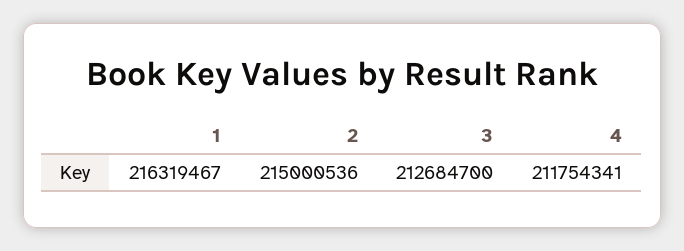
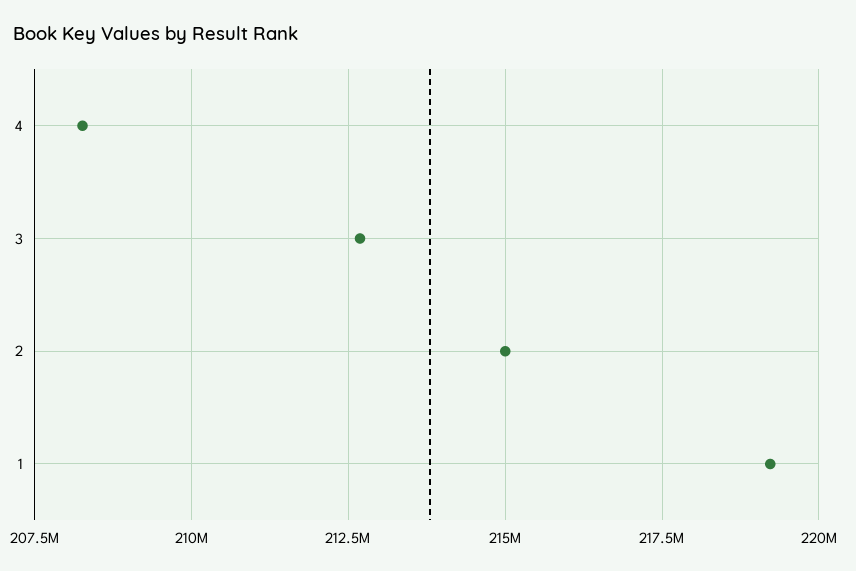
1: 216319467 -> 219250000
4: 211754341 -> 208250000

